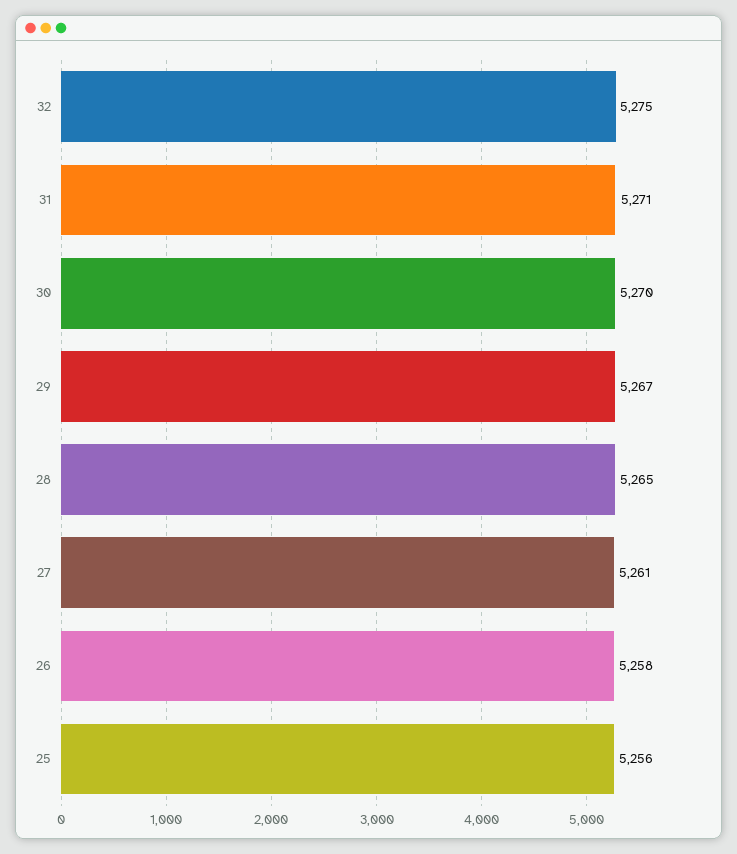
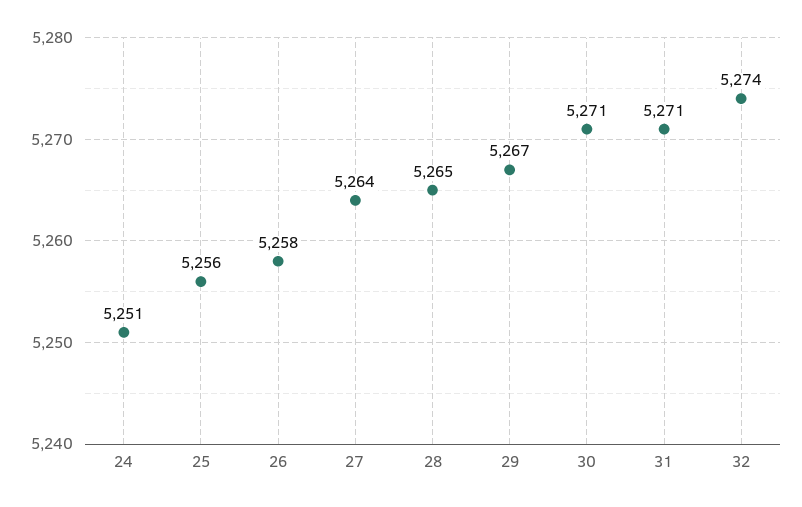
32: 5275 -> 5274
30: 5270 -> 5271
27: 5261 -> 5264
24: none -> 5251

